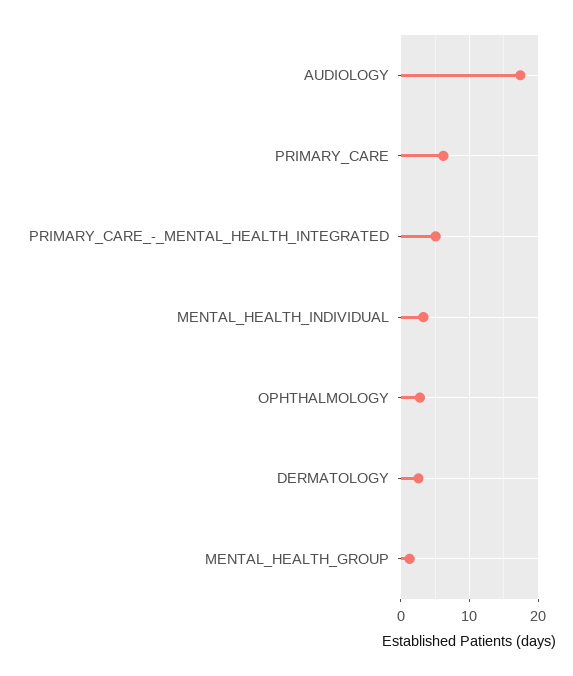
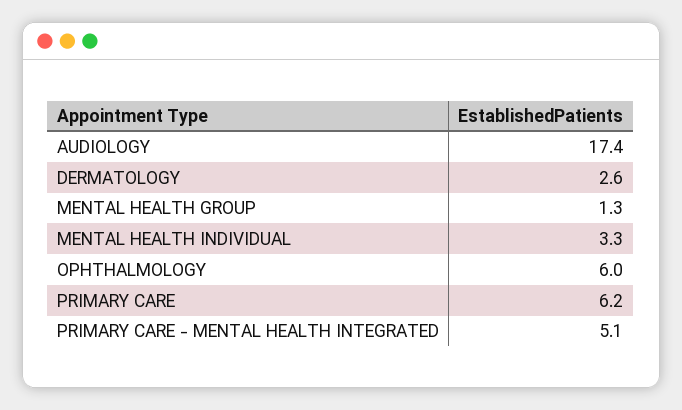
OPHTHALMOLOGY: 3 -> 6

